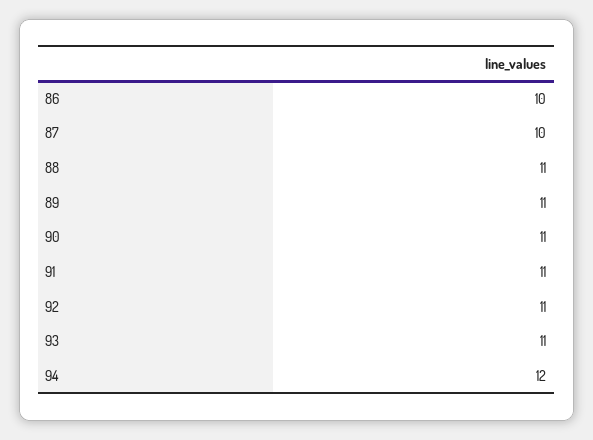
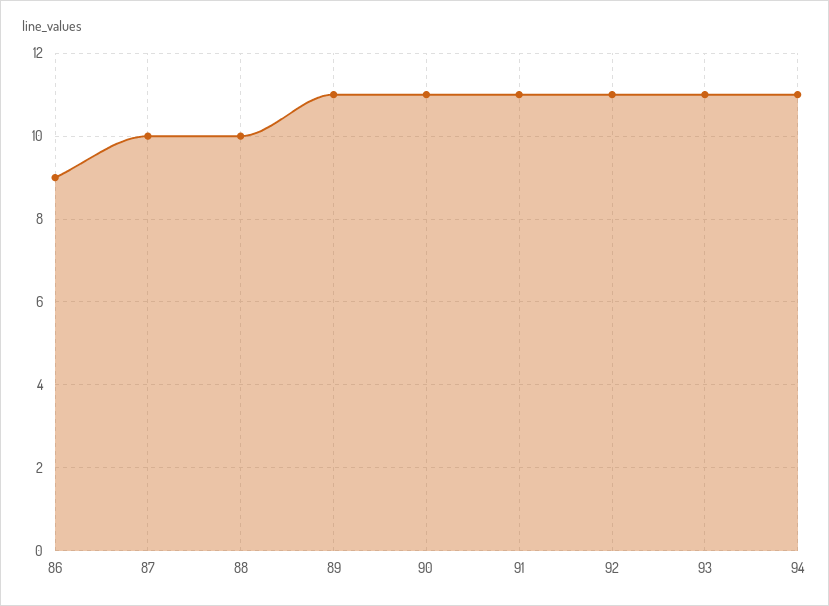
86: 10 -> 9
88: 11 -> 10
94: 12 -> 11

